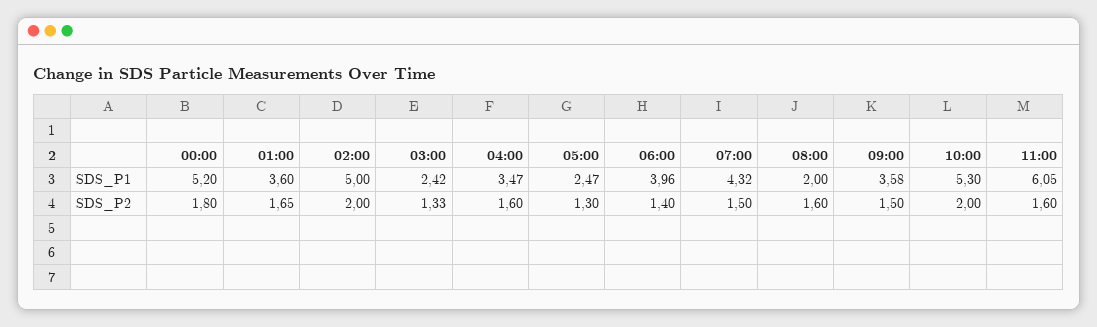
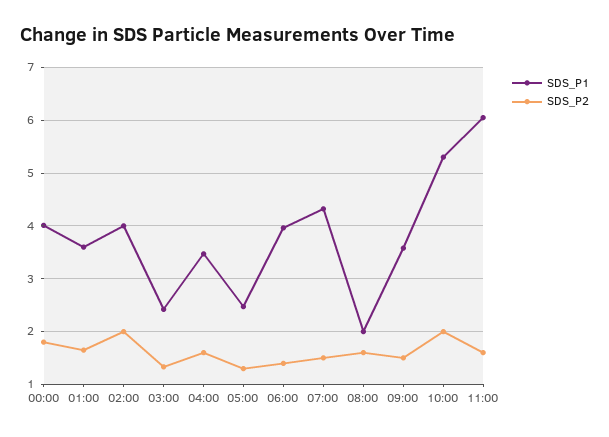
SDS_P1, 00:00: 5.2 -> 4
SDS_P1, 02:00: 5 -> 4

